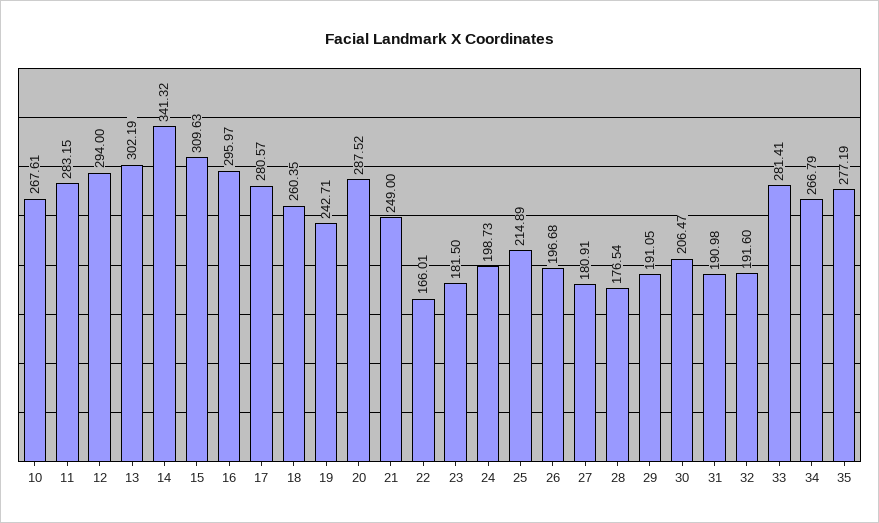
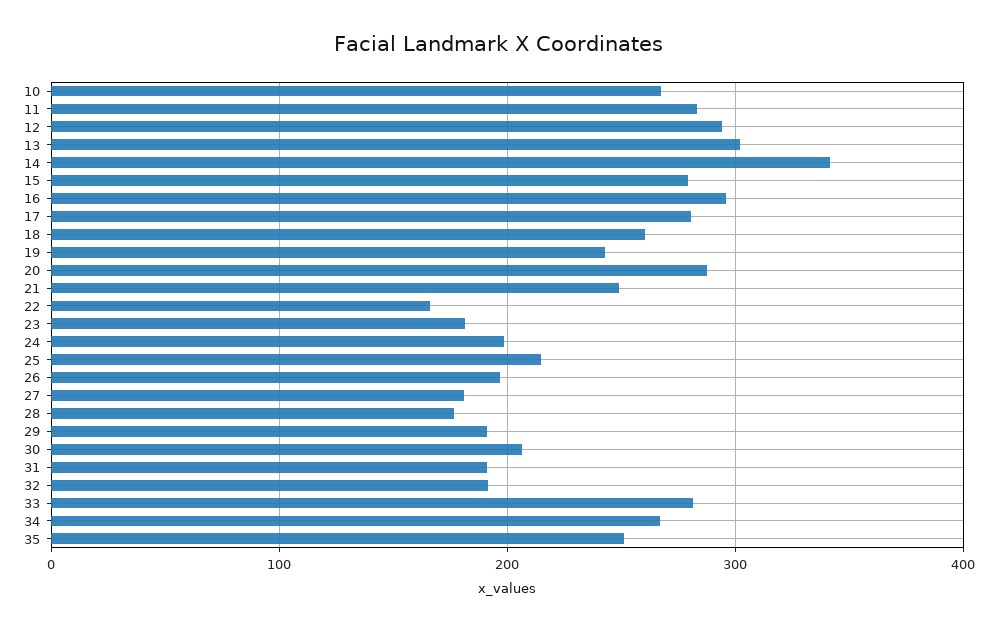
15: 309.63 -> 280
35: 277.19 -> 250

